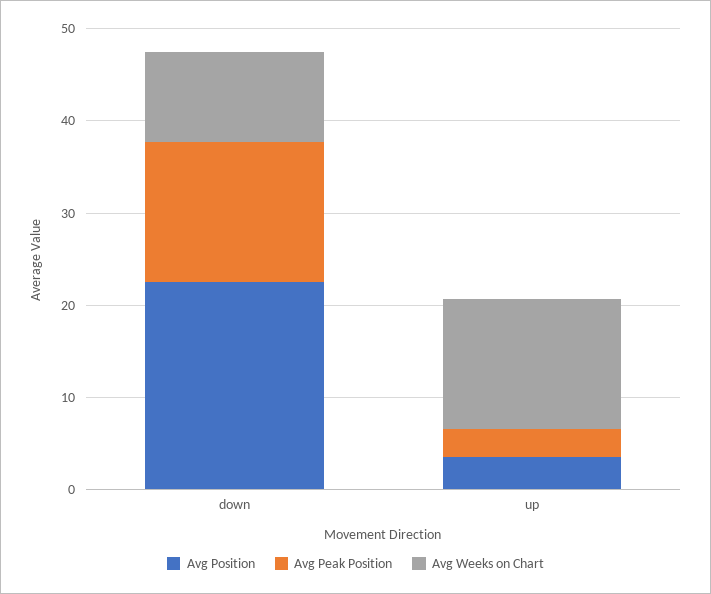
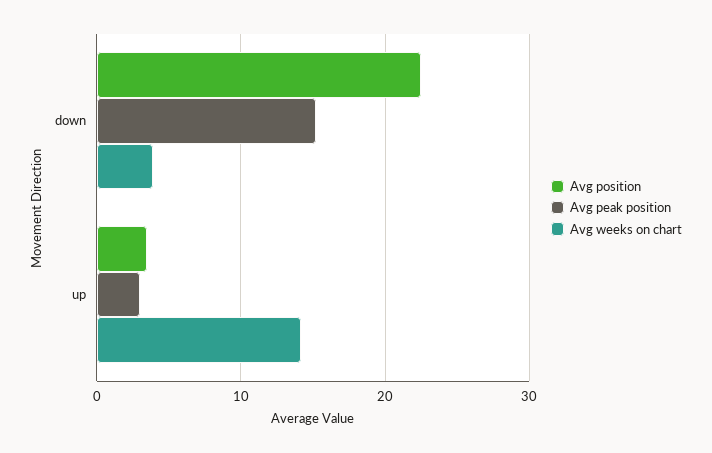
Avg Weeks on Chart, down: 10 -> 4

